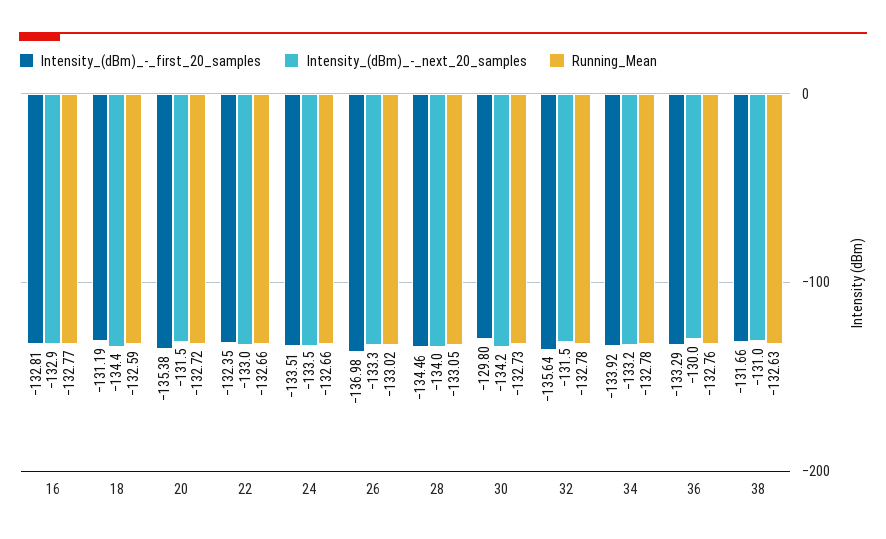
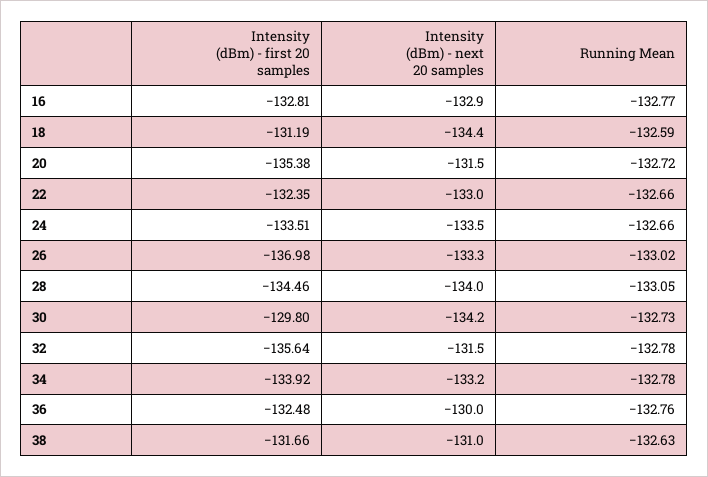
Intensity_(dBm)_-_first_20_samples, 36: -133.29 -> -132.48

